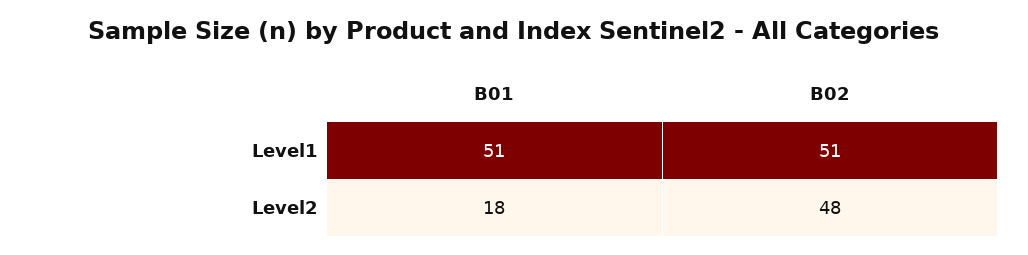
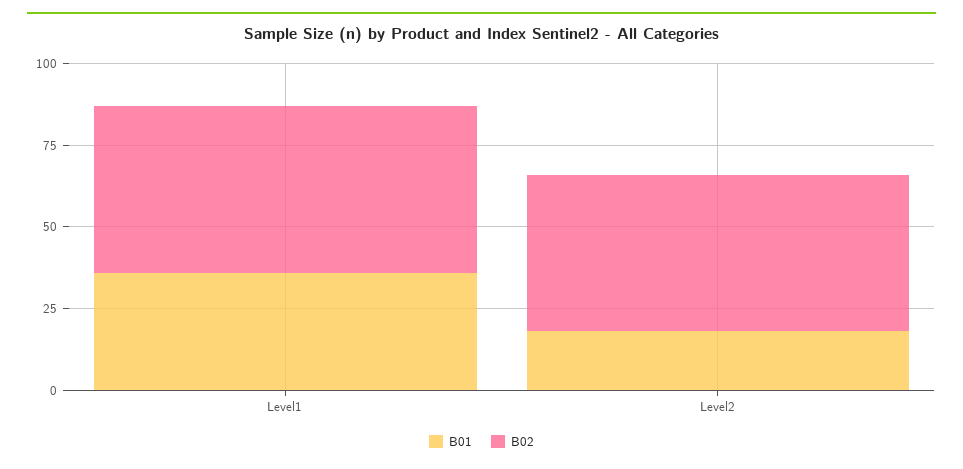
B01, Level1: 51 -> 35

